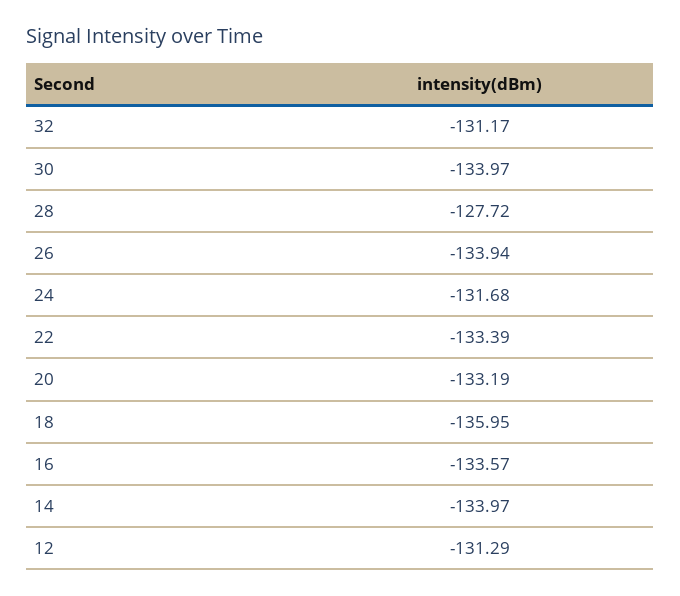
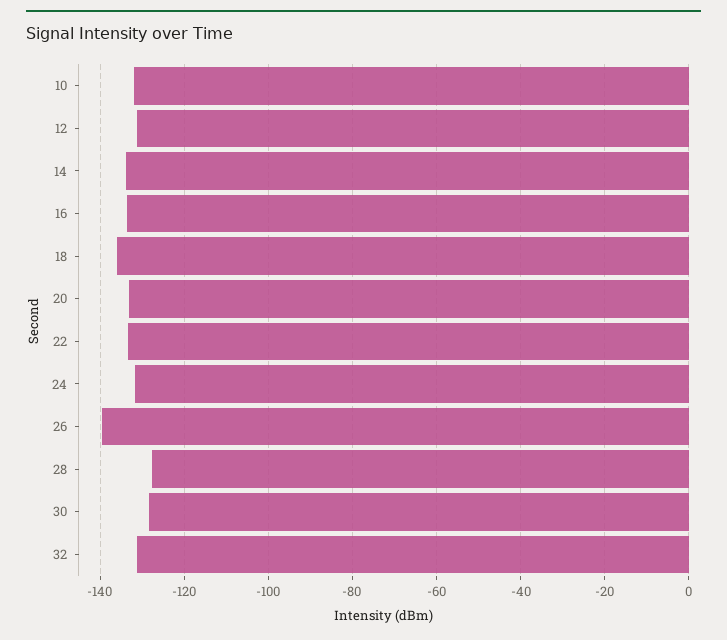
30: -133.97 -> -128
26: -133.94 -> -140
10: none -> -132

